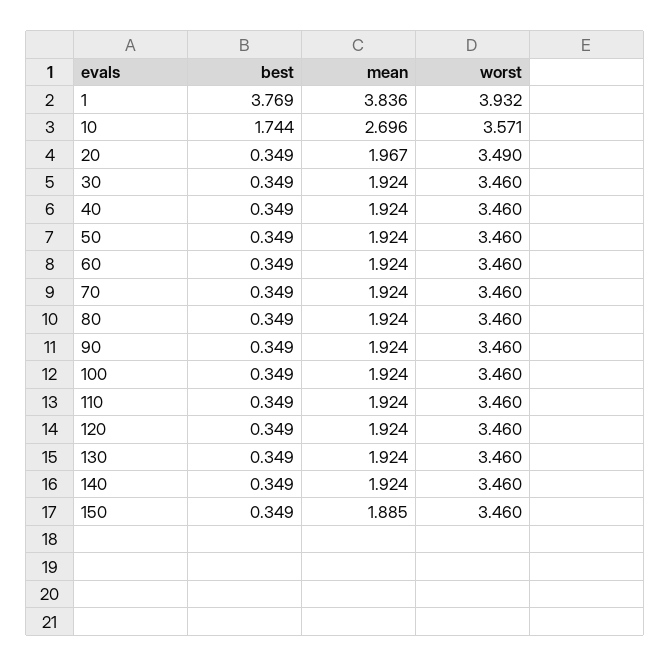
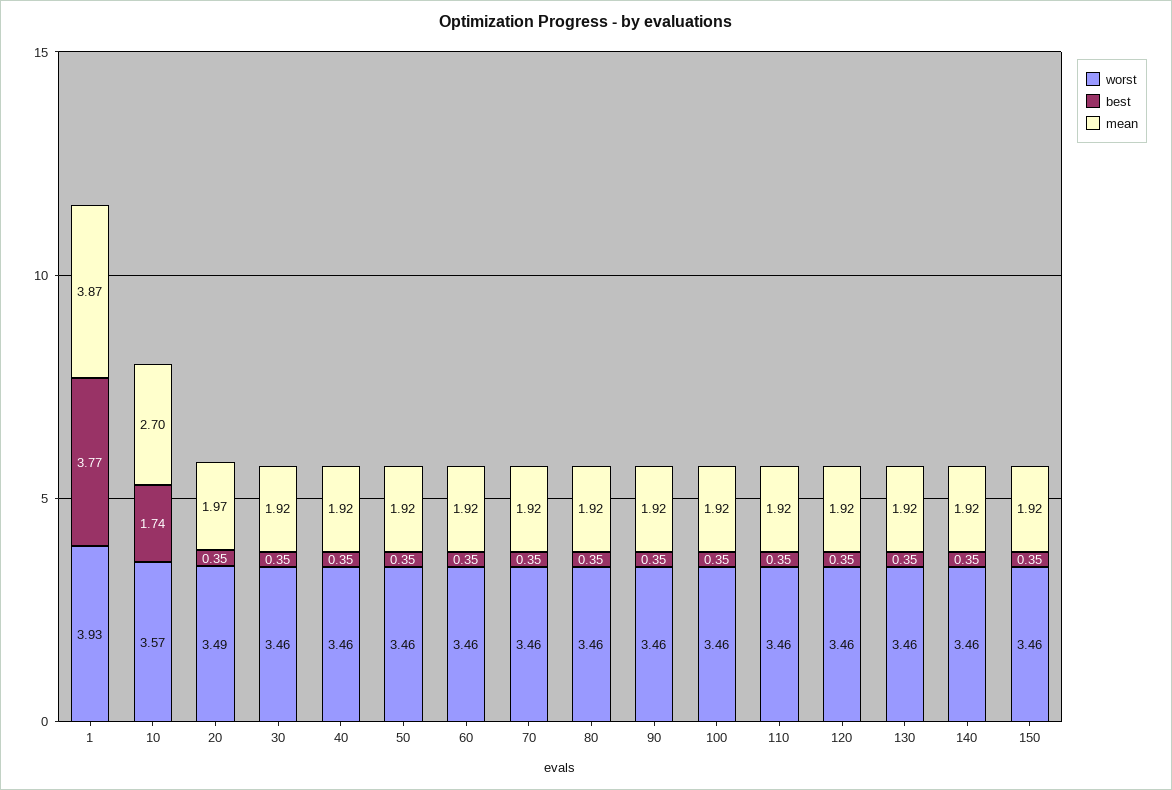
mean, 1: 3.836 -> 3.87
mean, 150: 1.885 -> 1.92

